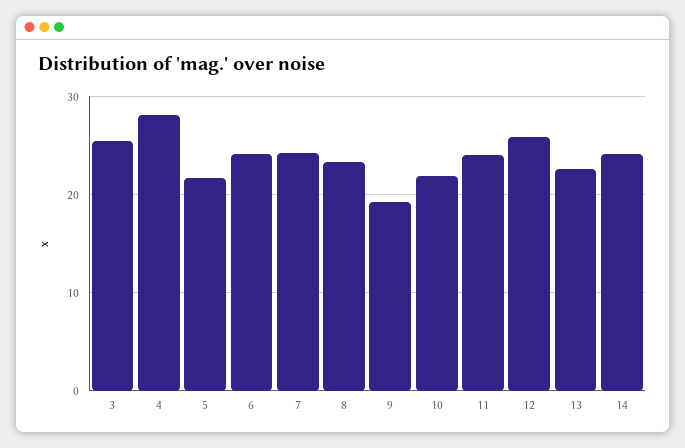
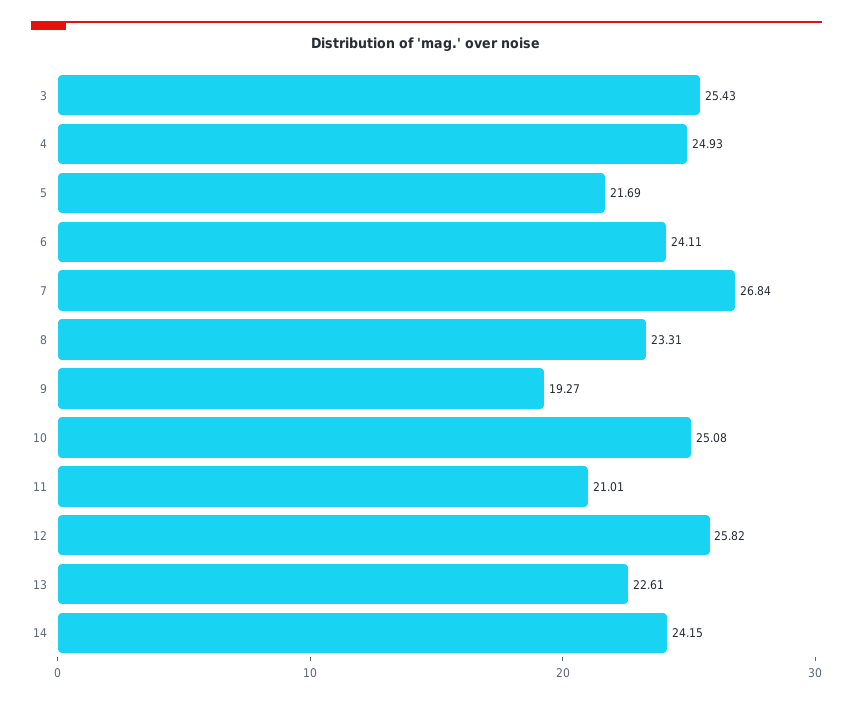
4: 28 -> 24.93
7: 24 -> 26.84
10: 22 -> 25.08
11: 24 -> 21.01

